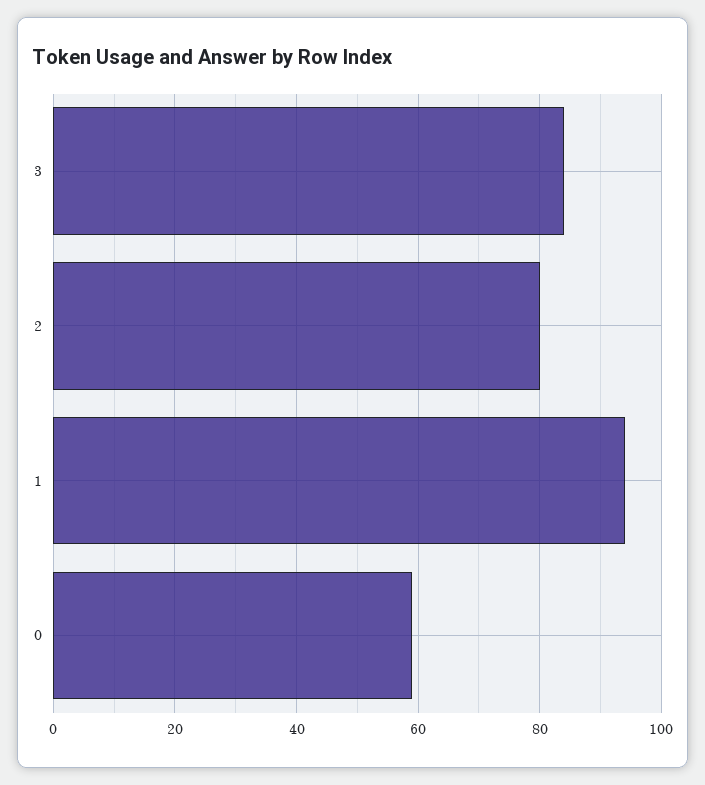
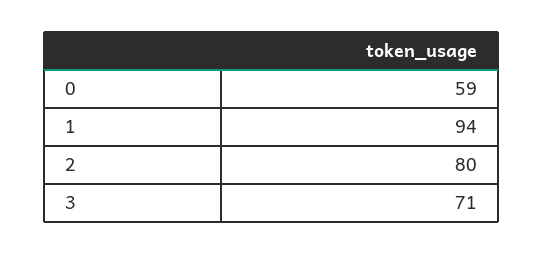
3: 85 -> 71

